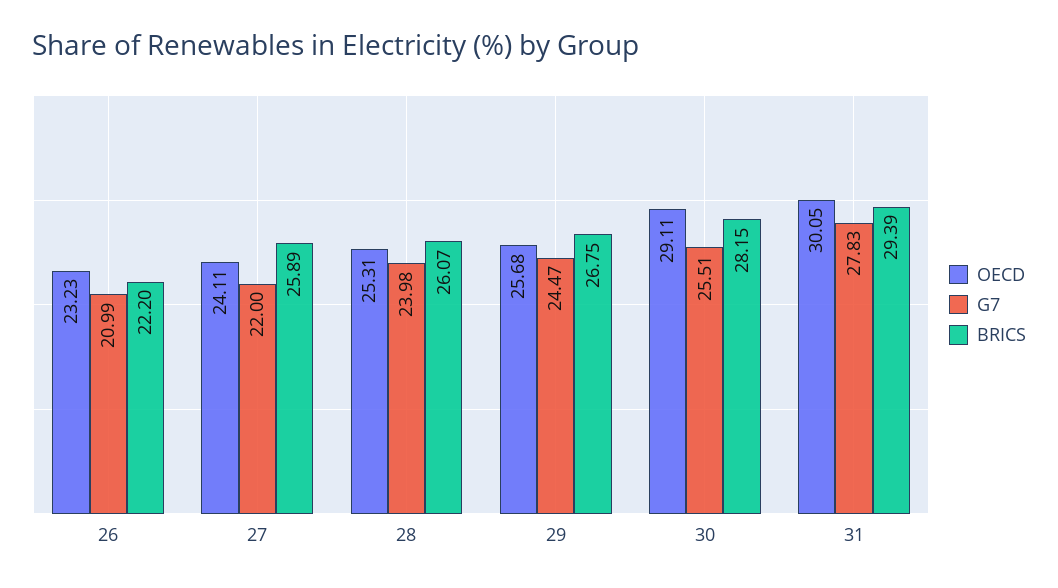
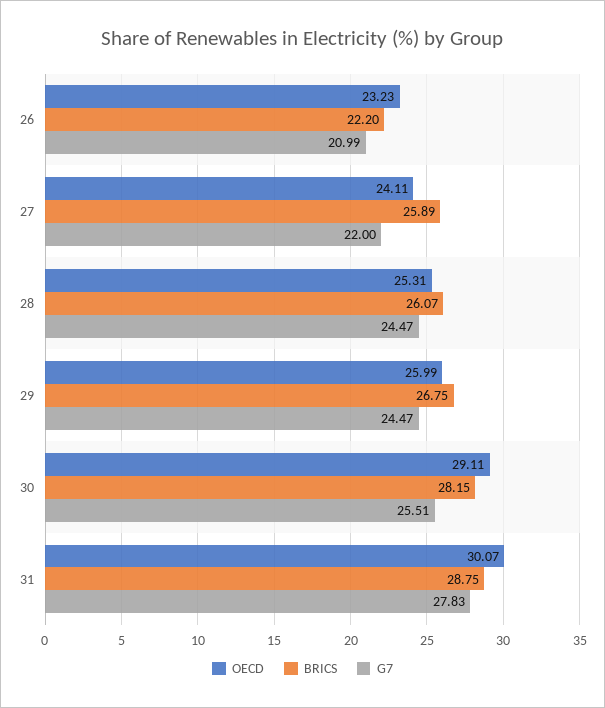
G7, 28: 23.98 -> 24.47
OECD, 29: 25.68 -> 25.99
OECD, 31: 30.05 -> 30.07
BRICS, 31: 29.39 -> 28.75

